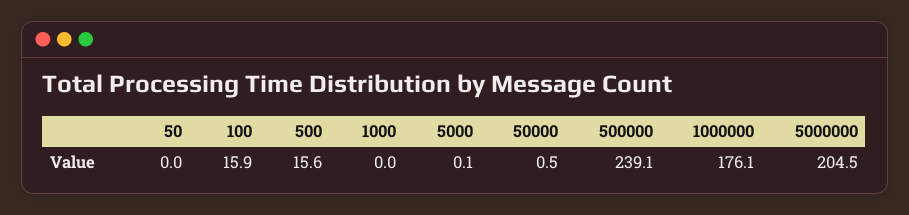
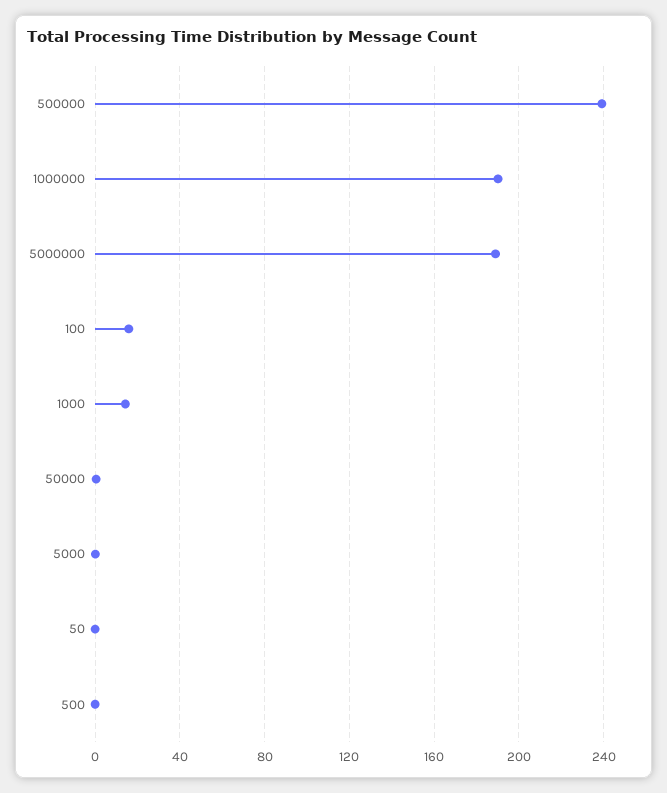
500: 15.6 -> 0
1000: 0 -> 15
1000000: 176.1 -> 190
5000000: 204.5 -> 190

